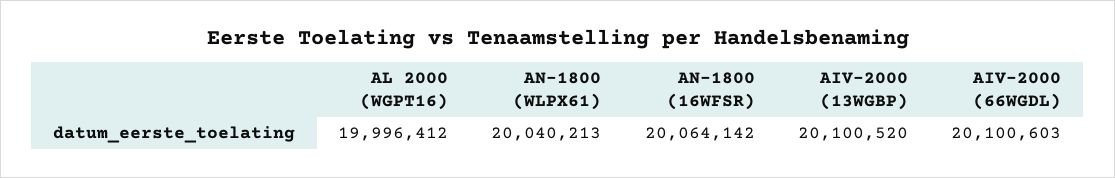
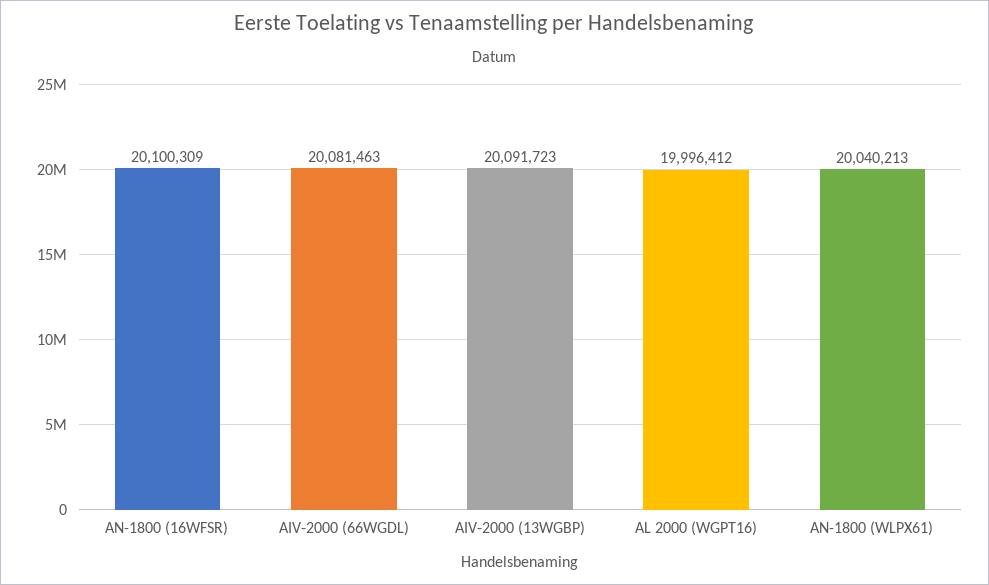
AN-1800 (16WFSR): 20064142 -> 20100309
AIV-2000 (13WGBP): 20100520 -> 20091723
AIV-2000 (66WGDL): 20100603 -> 20081463

